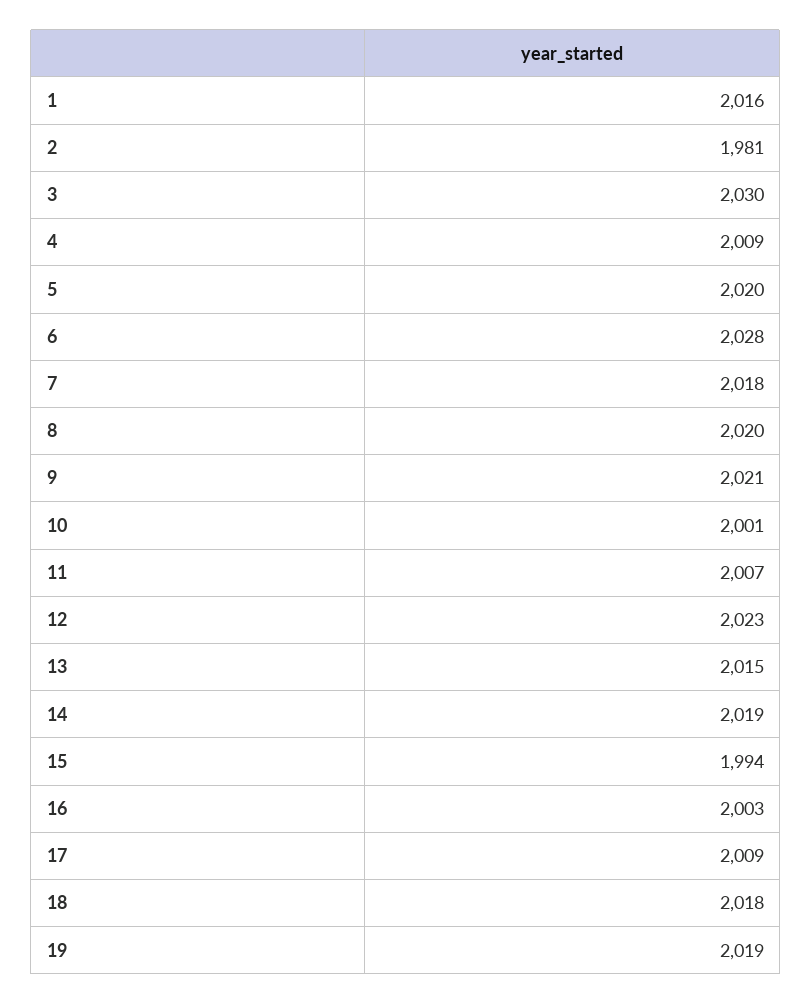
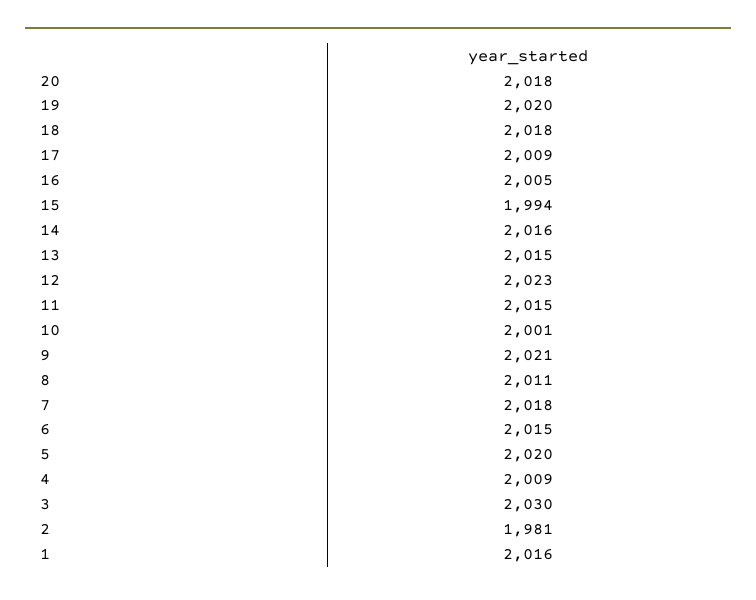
6: 2028 -> 2015
8: 2020 -> 2011
11: 2007 -> 2015
14: 2019 -> 2016
16: 2003 -> 2005
19: 2019 -> 2020
20: none -> 2018

